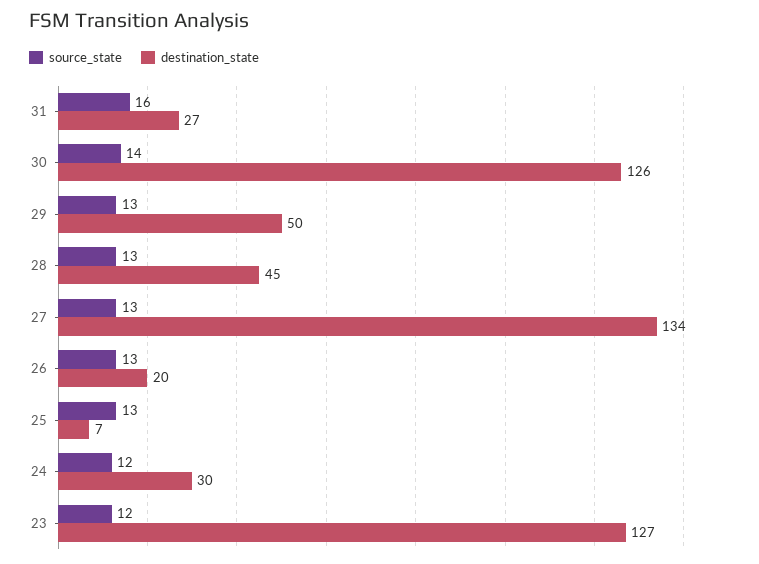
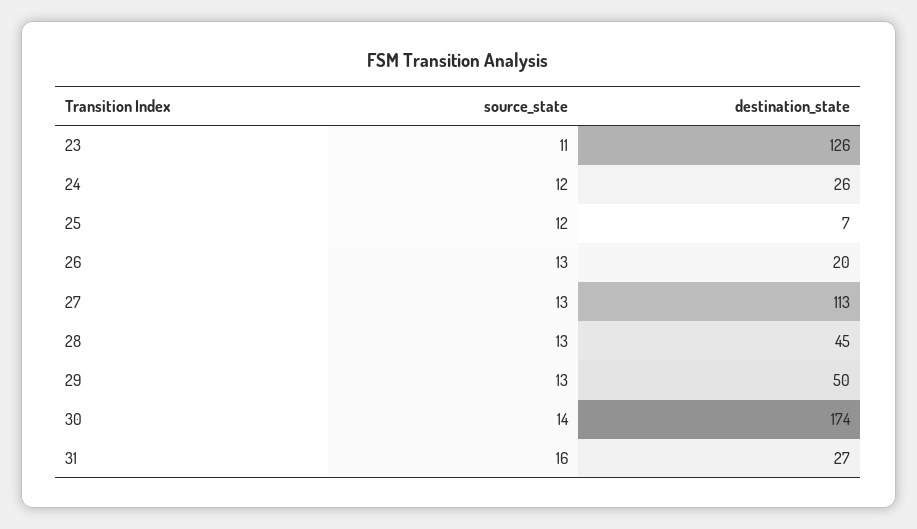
destination_state, 30: 126 -> 174
destination_state, 27: 134 -> 113
source_state, 25: 13 -> 12
destination_state, 24: 30 -> 26
source_state, 23: 12 -> 11
destination_state, 23: 127 -> 126

